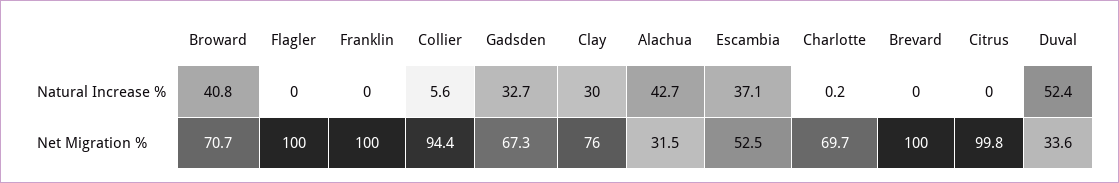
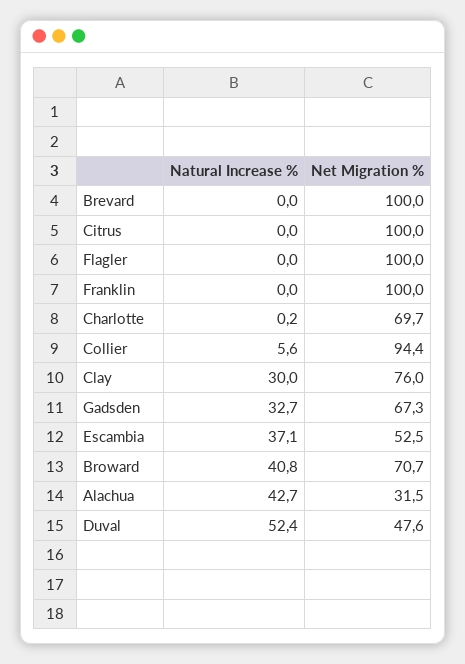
Citrus, Net Migration %: 99.8 -> 100
Duval, Net Migration %: 33.6 -> 47.6

